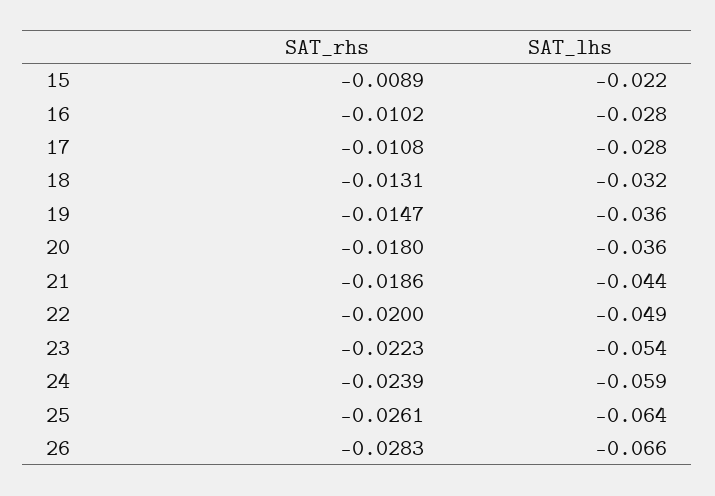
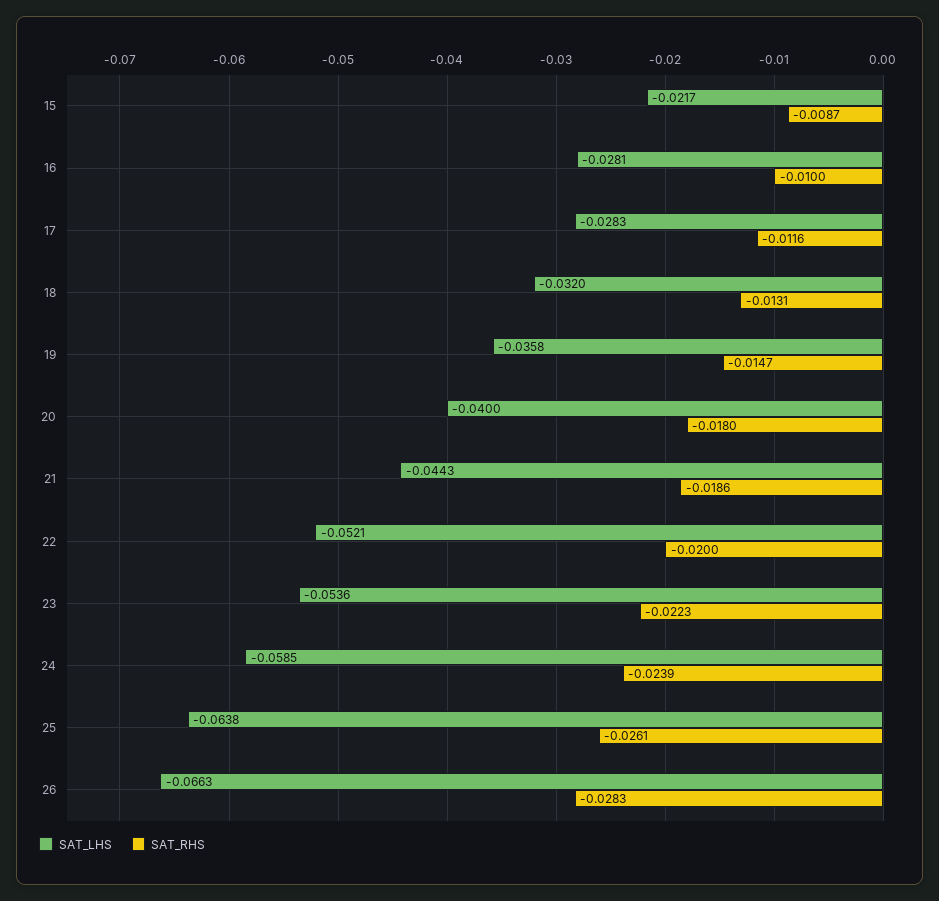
SAT_rhs, 15: -0.0089 -> -0.0087
SAT_rhs, 16: -0.0102 -> -0.01
SAT_rhs, 17: -0.0108 -> -0.0116
SAT_lhs, 20: -0.036 -> -0.04
SAT_lhs, 22: -0.049 -> -0.0521

